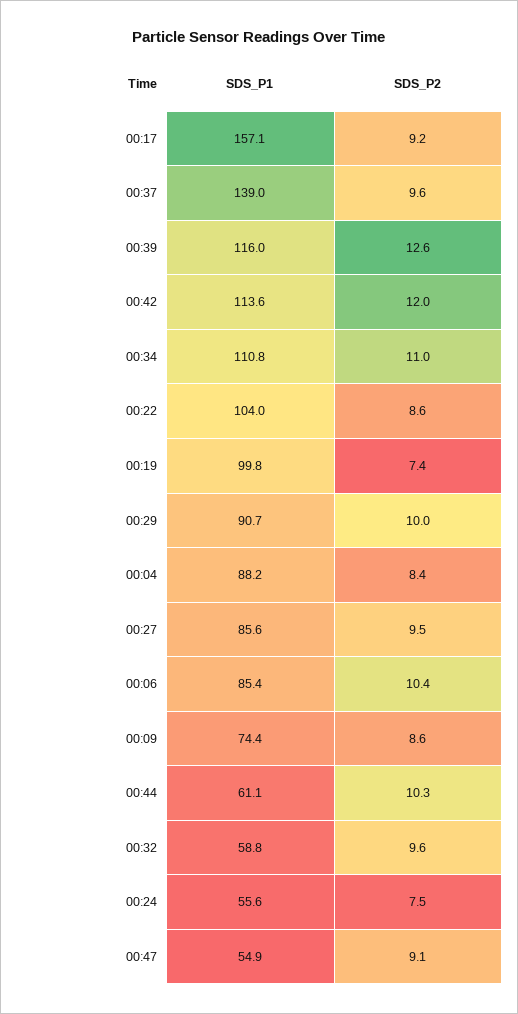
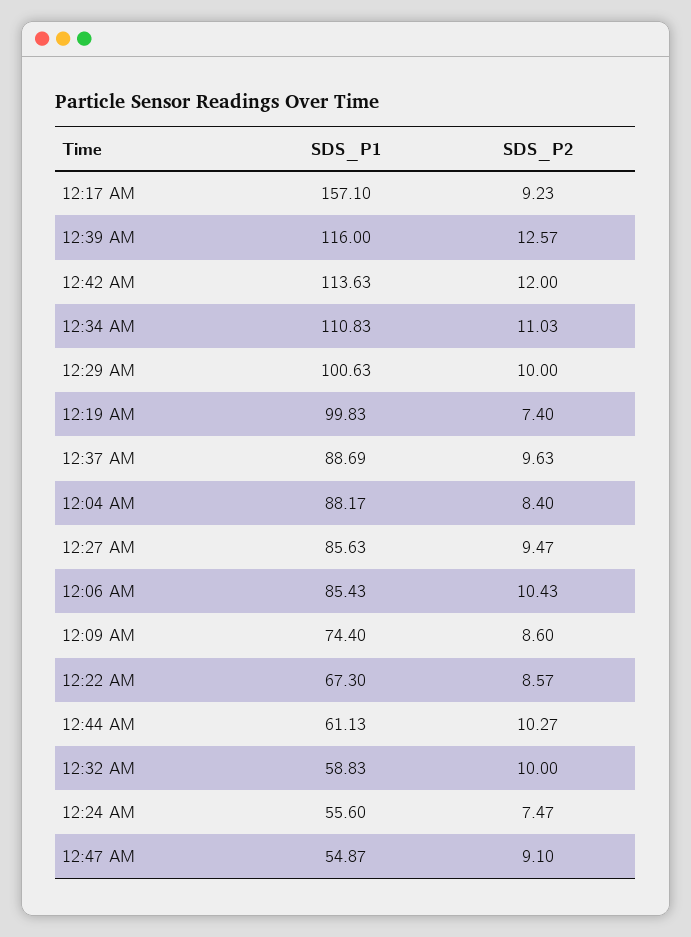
SDS_P1, 00:37: 139 -> 88.69
SDS_P1, 00:22: 104 -> 67.3
SDS_P1, 00:29: 90.7 -> 100.63
SDS_P2, 00:32: 9.6 -> 10

